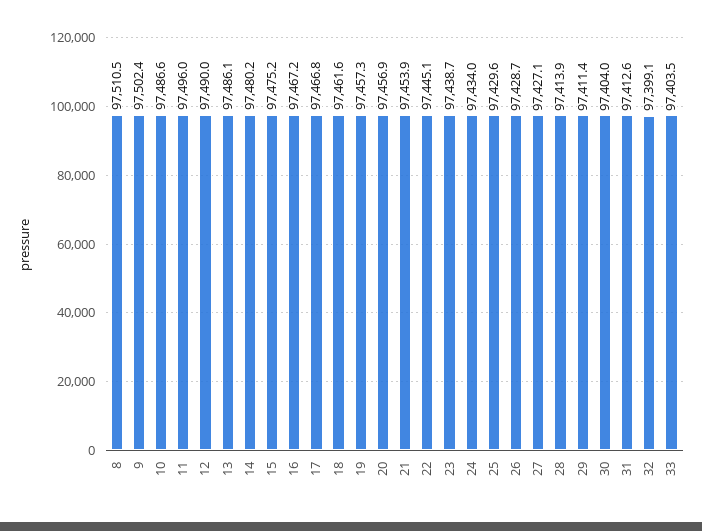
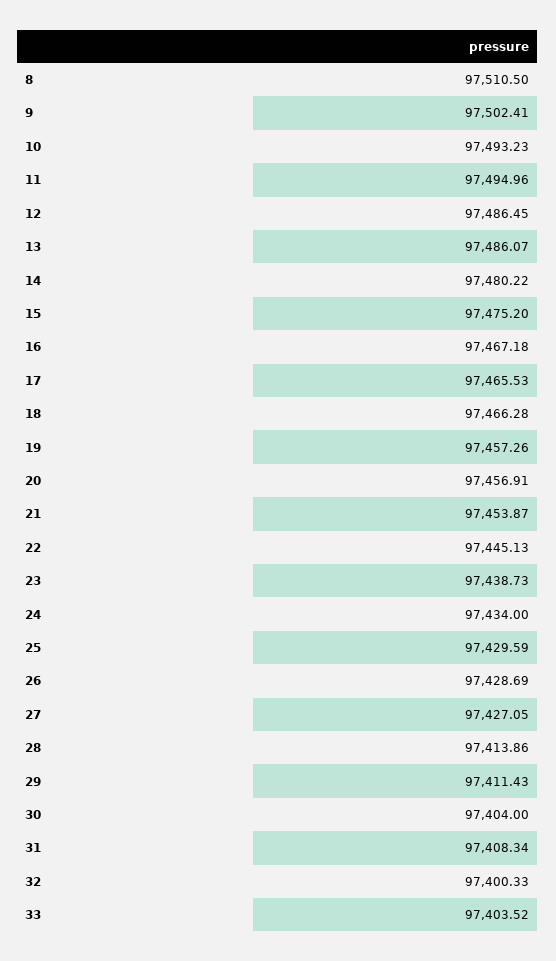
10: 97486.6 -> 97493.23
11: 97496 -> 97494.96
12: 97490 -> 97486.45
17: 97466.8 -> 97465.53
18: 97461.6 -> 97466.28
31: 97412.6 -> 97408.34
32: 97399.1 -> 97400.33

